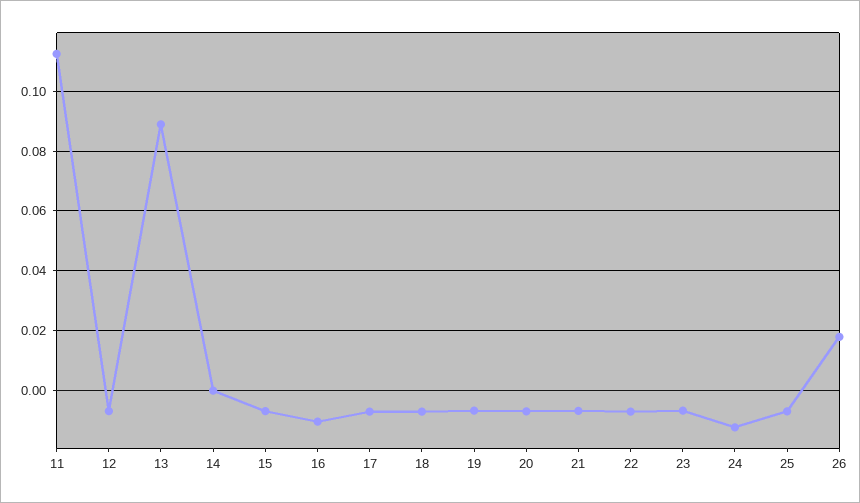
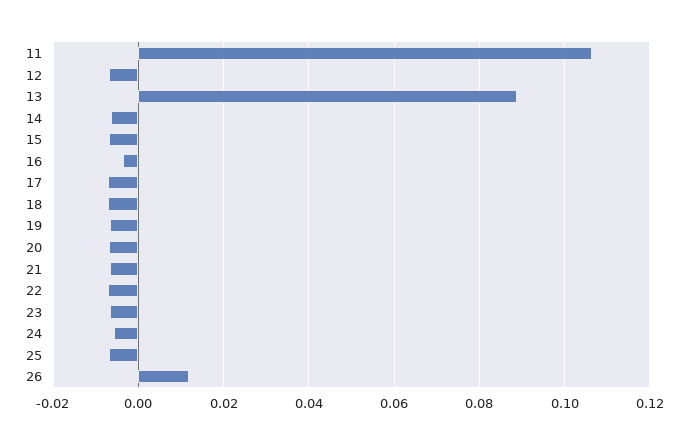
11: 0.1125 -> 0.106
14: 0 -> -0.006
16: -0.01 -> -0.004
24: -0.0125 -> -0.006
26: 0.0175 -> 0.012

